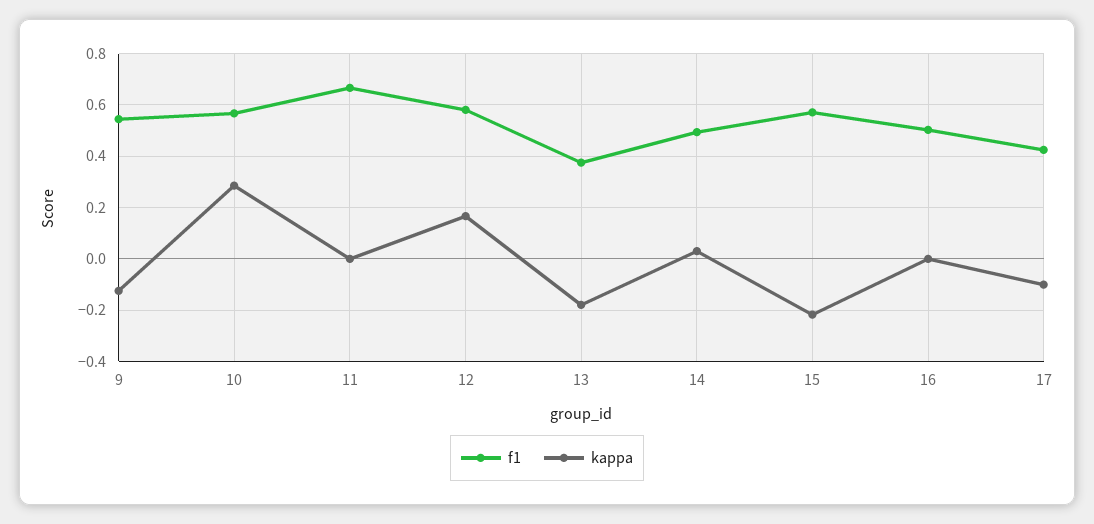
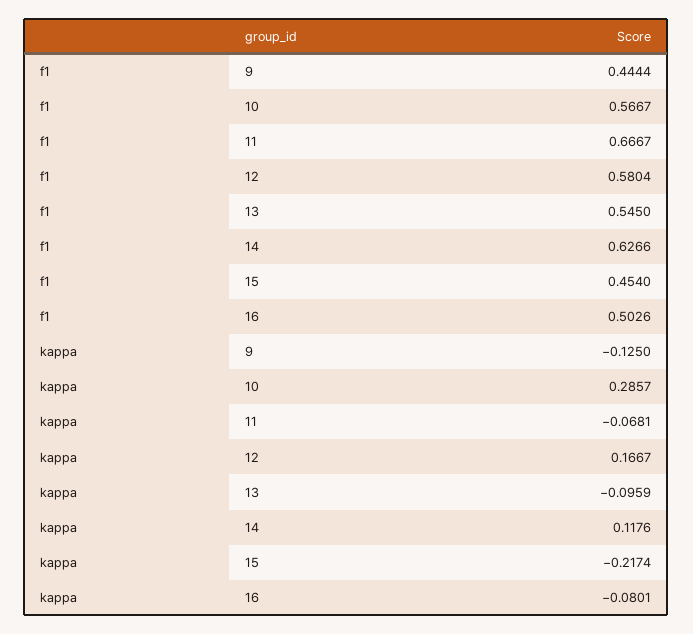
f1, 9: 0.55 -> 0.4444
kappa, 11: 0 -> -0.0681
f1, 13: 0.375 -> 0.545
kappa, 13: -0.175 -> -0.0959
f1, 14: 0.5 -> 0.6266
kappa, 14: 0.025 -> 0.1176
f1, 15: 0.575 -> 0.454
kappa, 16: 0 -> -0.0801
f1, 17: 0.425 -> none
kappa, 17: -0.1 -> none

